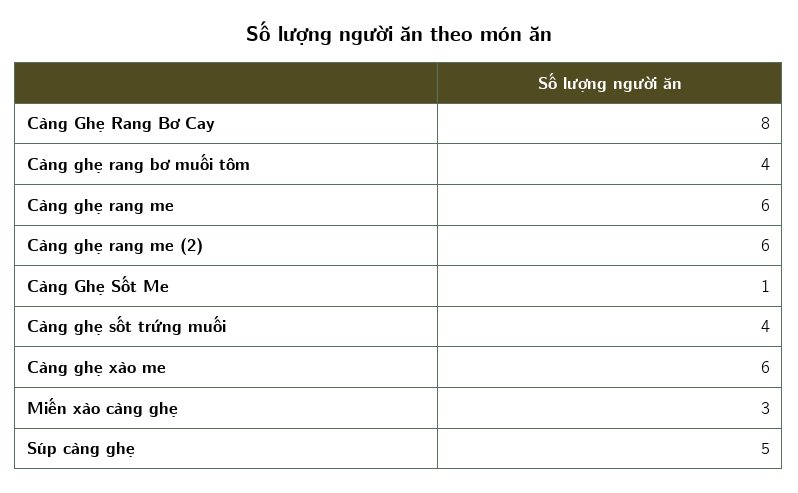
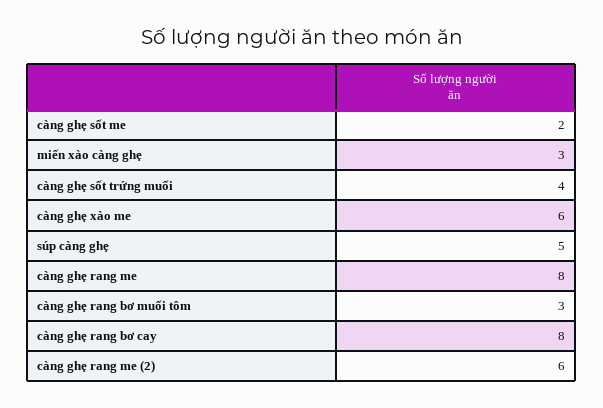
Càng ghẹ rang bơ muối tôm: 4 -> 3
Càng ghẹ rang me: 6 -> 8
Càng Ghẹ Sốt Me: 1 -> 2

